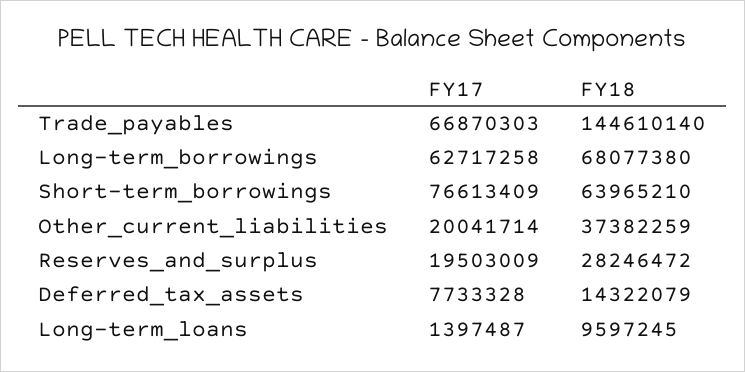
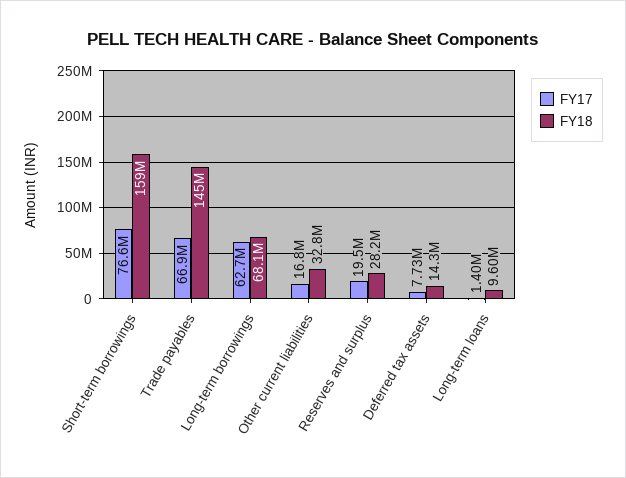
FY18, Short-term_borrowings: 63965210 -> 159000000
FY17, Other_current_liabilities: 20041714 -> 16800000
FY18, Other_current_liabilities: 37382259 -> 32800000

